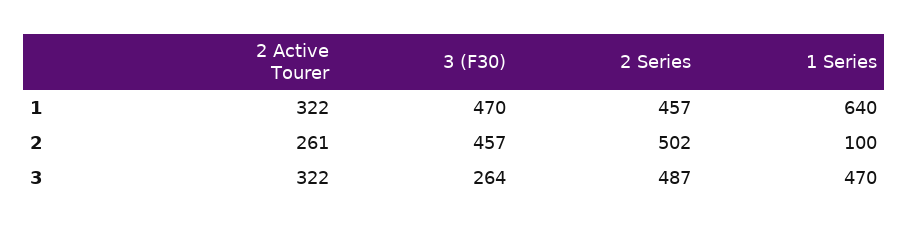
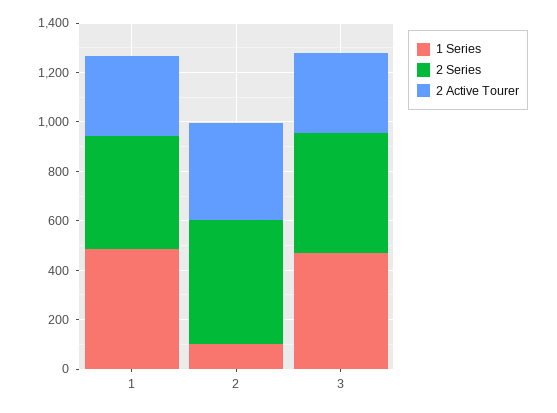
3 (F30), 1: 470 -> none
1 Series, 1: 640 -> 500
2 Active Tourer, 2: 261 -> 400
3 (F30), 2: 457 -> none
3 (F30), 3: 264 -> none

